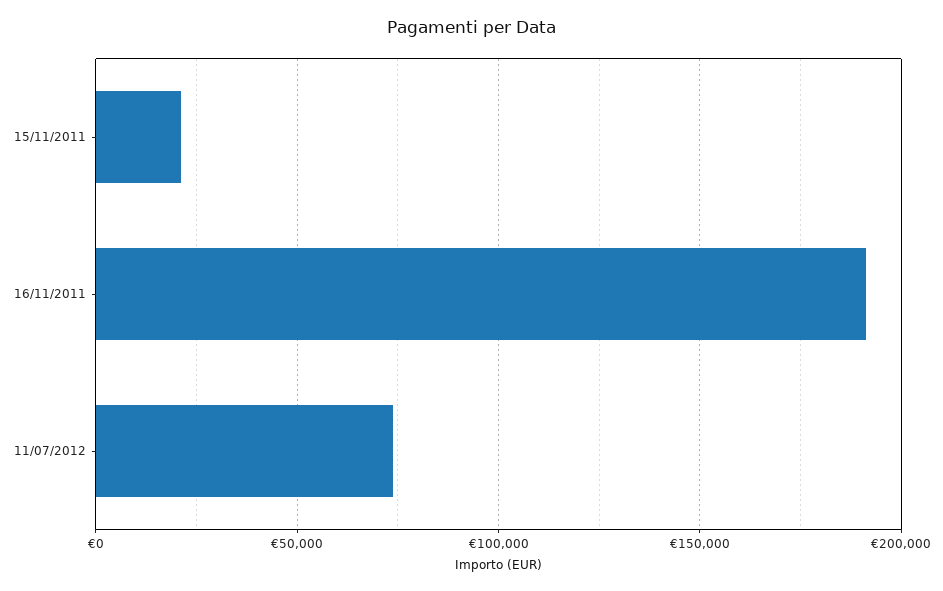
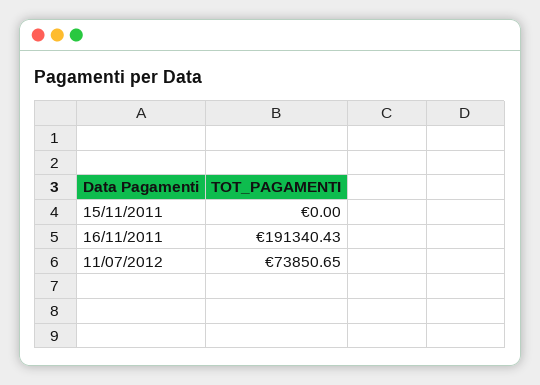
15/11/2011: 20000 -> 0

